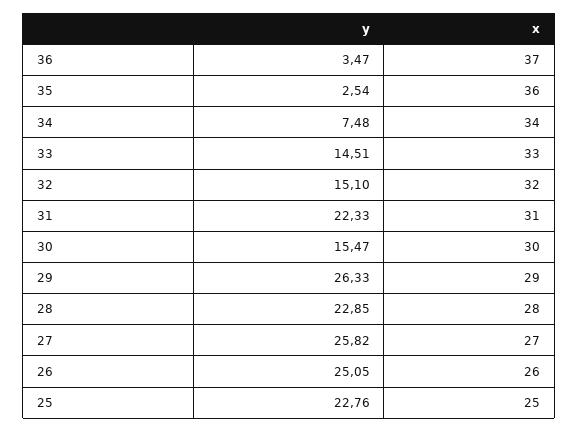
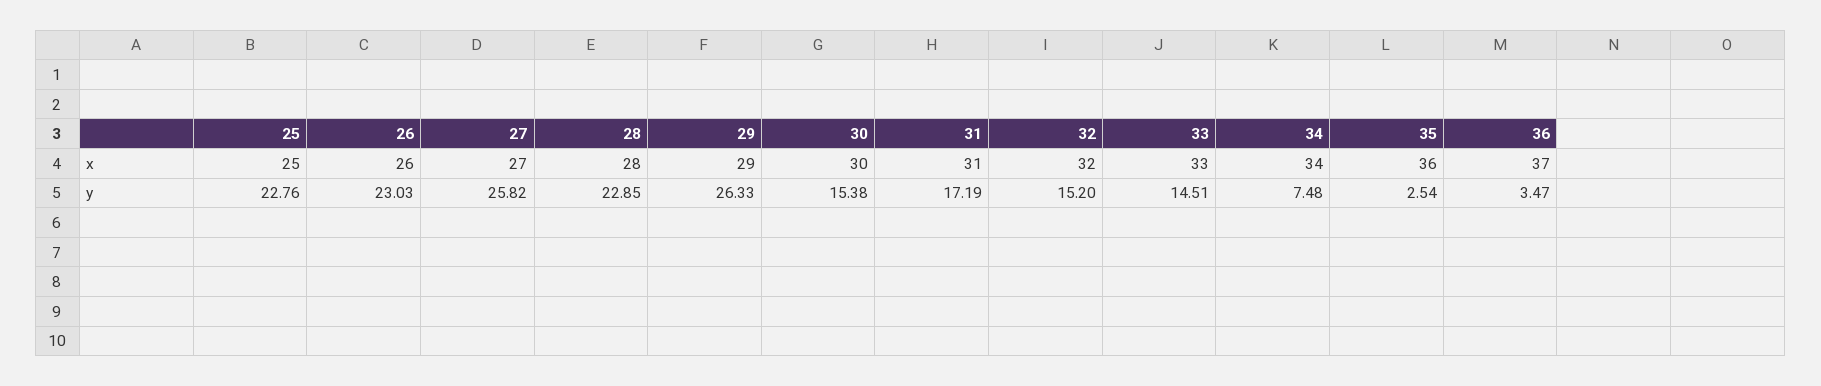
y, 32: 15.1 -> 15.2
y, 31: 22.33 -> 17.19
y, 30: 15.47 -> 15.38
y, 26: 25.05 -> 23.03

